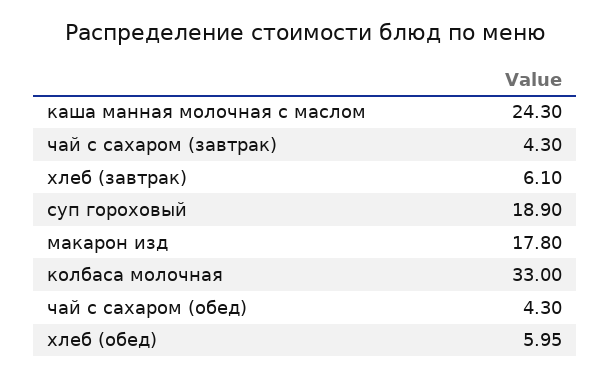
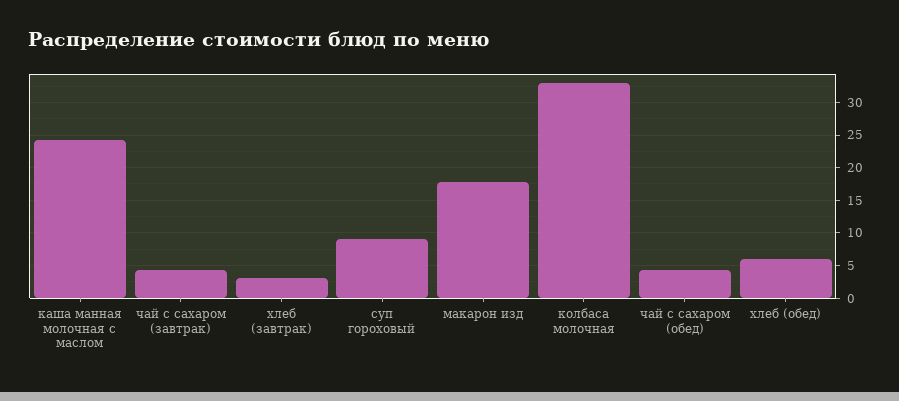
хлеб (завтрак): 6.1 -> 3
суп гороховый: 18.9 -> 9

